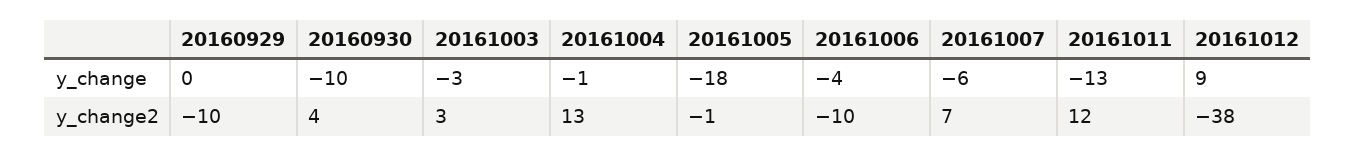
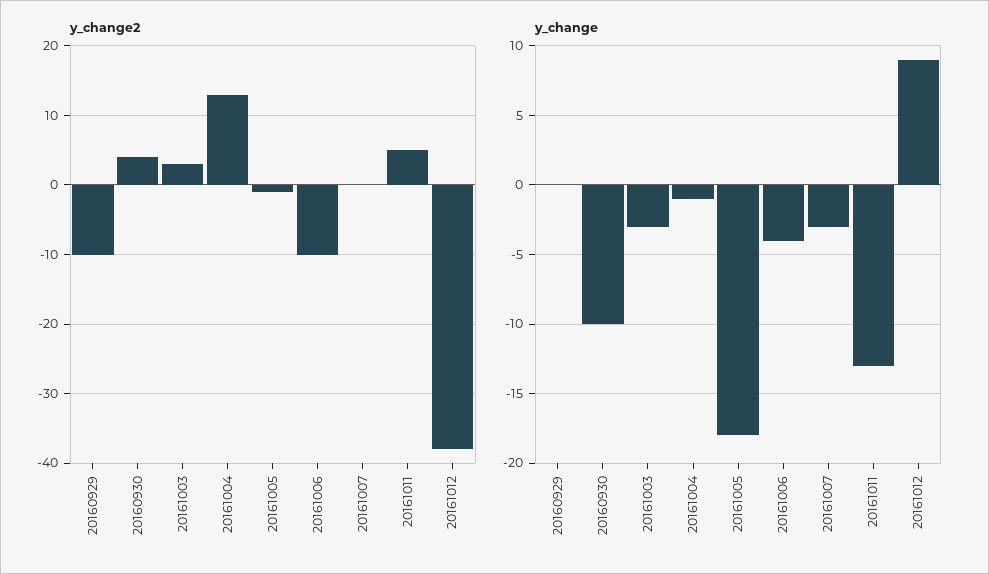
y_change, 20161007: -6 -> -3
y_change2, 20161007: 7 -> 0
y_change2, 20161011: 12 -> 5

